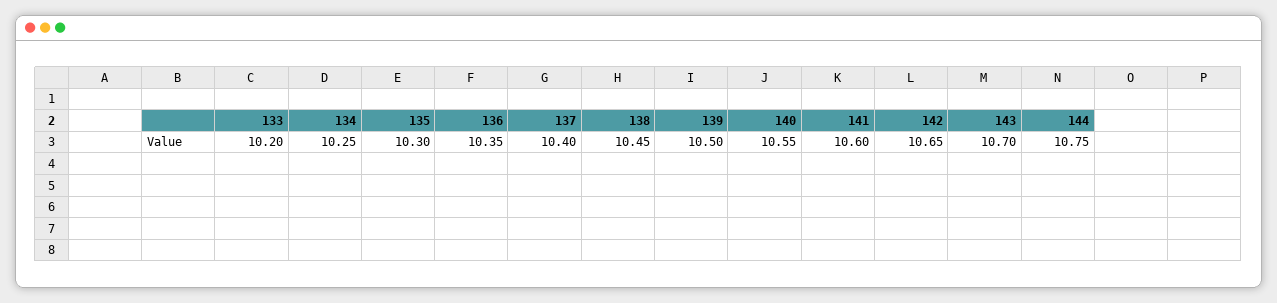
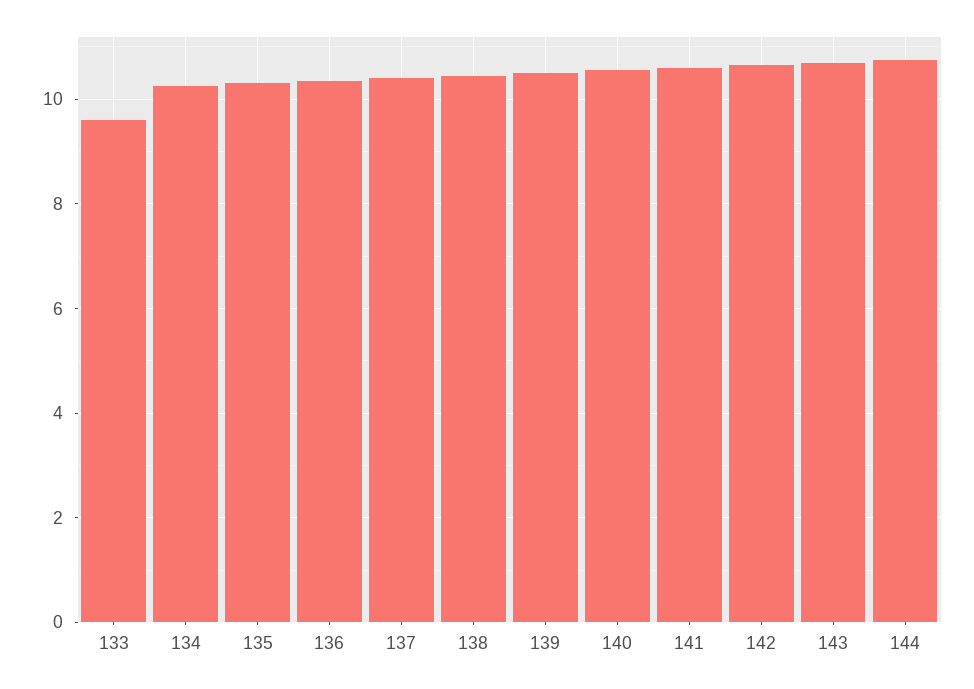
133: 10.2 -> 9.6

